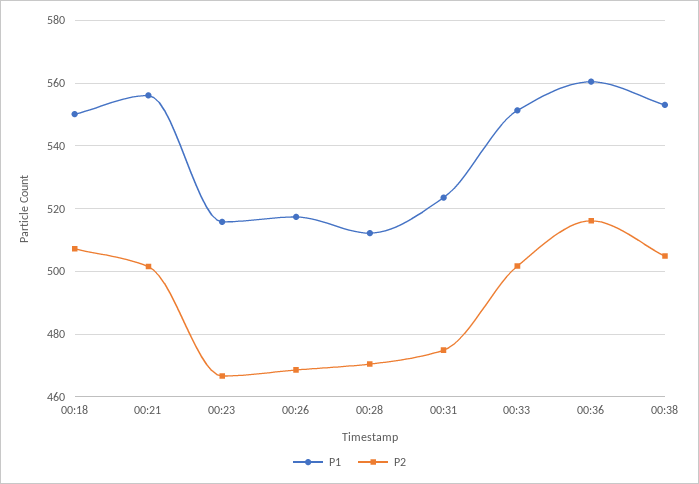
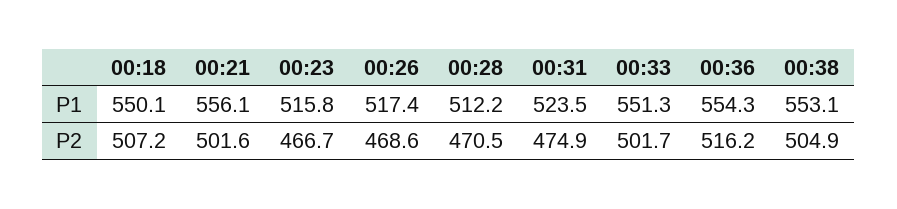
P1, 00:36: 560 -> 554.3

